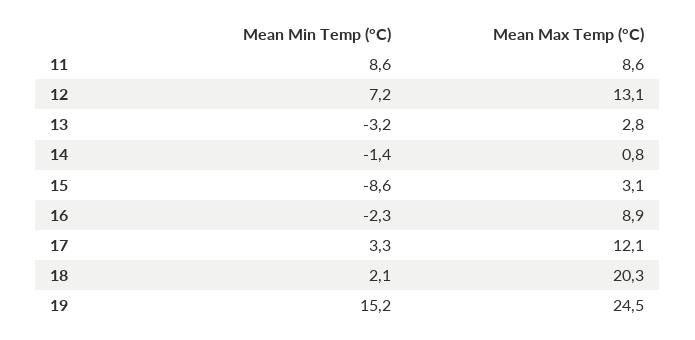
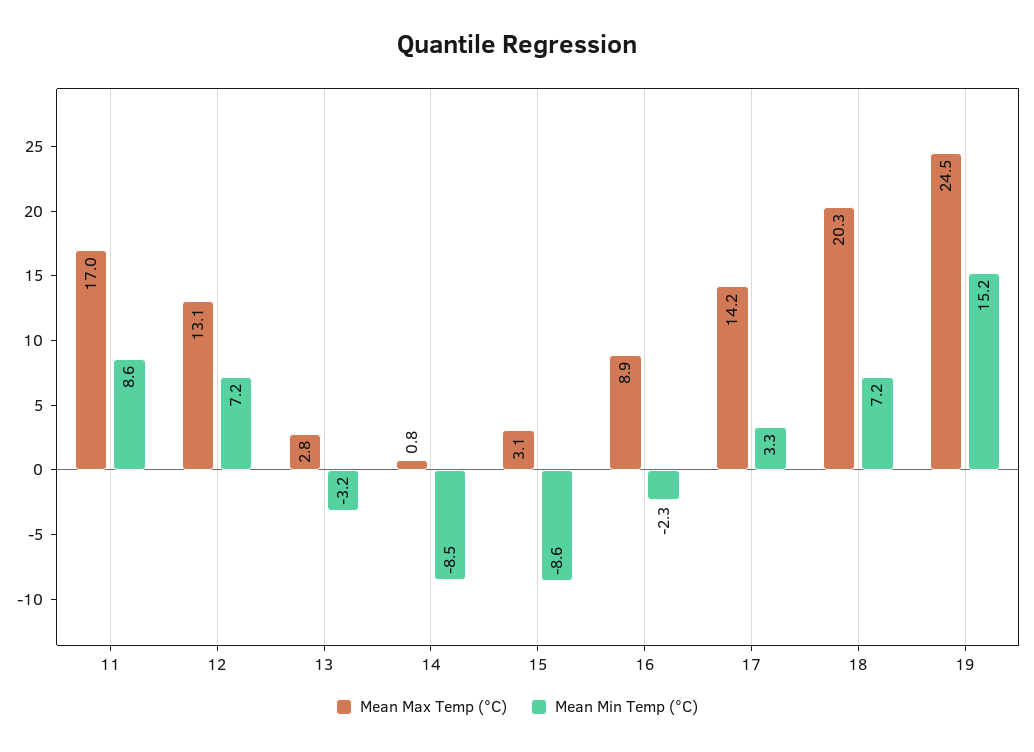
Mean Max Temp (°C), 11: 8.6 -> 17
Mean Min Temp (°C), 14: -1.4 -> -8.5
Mean Max Temp (°C), 17: 12.1 -> 14.2
Mean Min Temp (°C), 18: 2.1 -> 7.2

